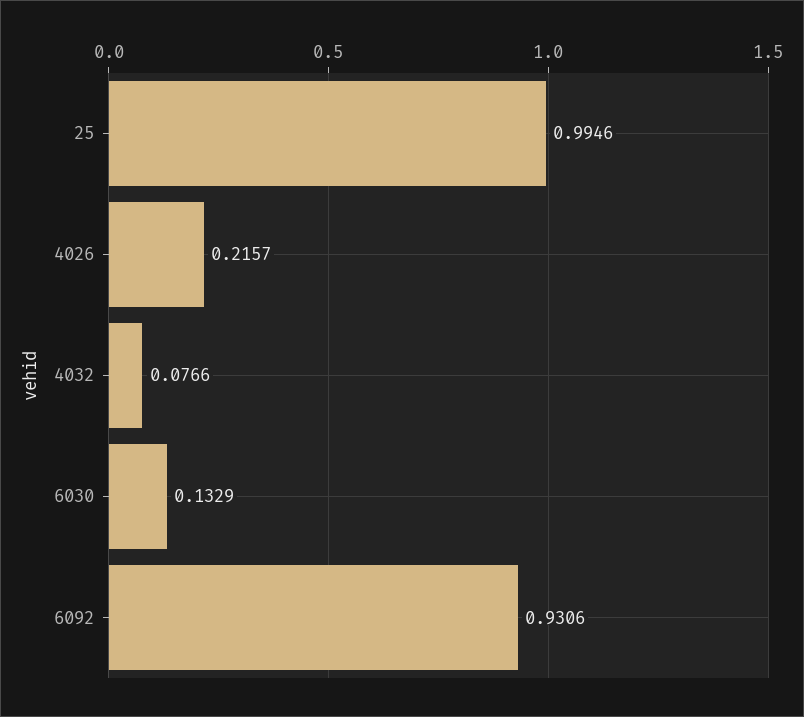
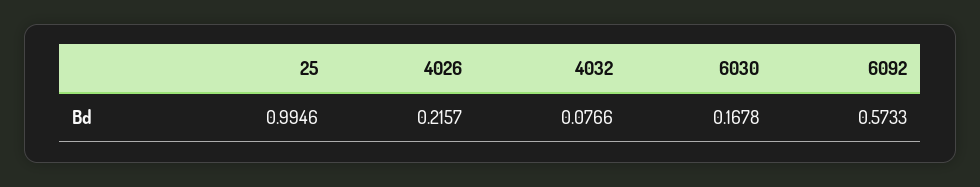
6030: 0.1329 -> 0.1678
6092: 0.9306 -> 0.5733

